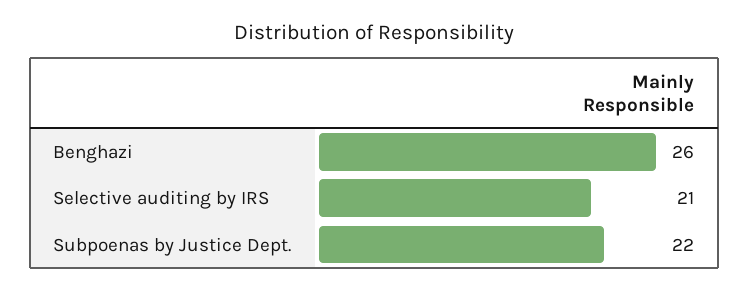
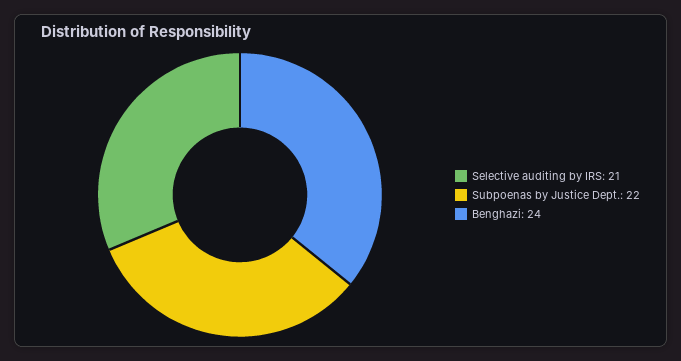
Benghazi: 26 -> 24

